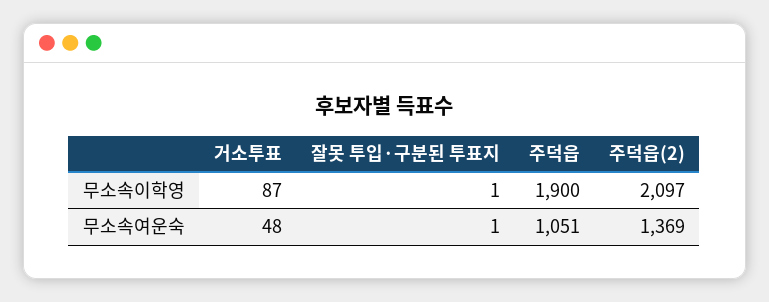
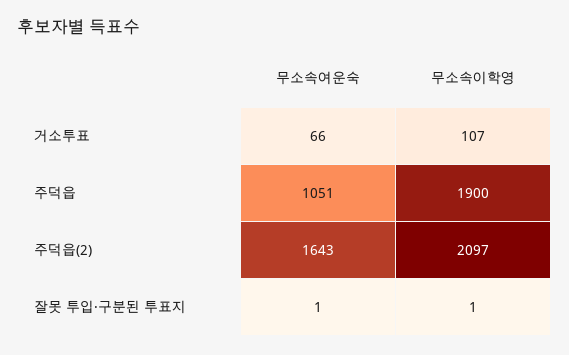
거소투표, 무소속이학영: 87 -> 107
거소투표, 무소속여운숙: 48 -> 66
주덕읍(2), 무소속여운숙: 1369 -> 1643

